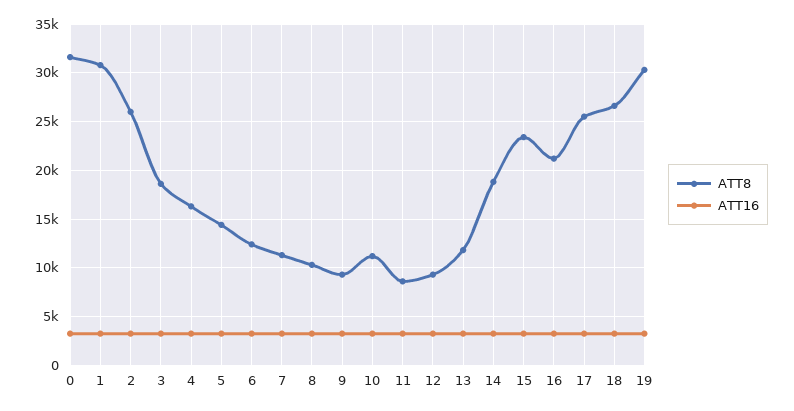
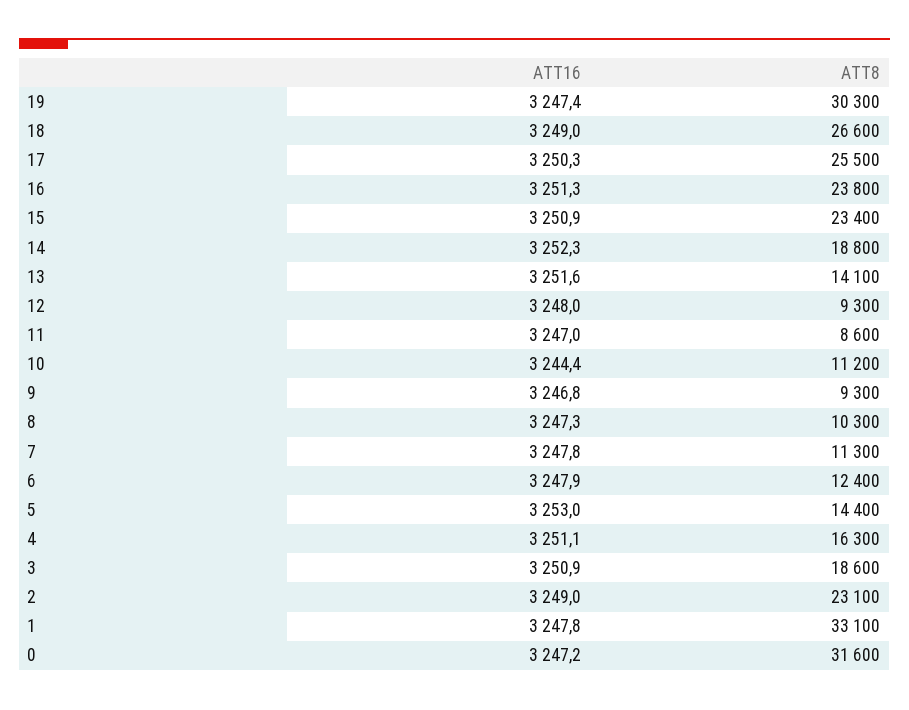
ATT8, 1: 31000 -> 33100
ATT8, 2: 26000 -> 23100
ATT8, 13: 12000 -> 14100
ATT8, 16: 21000 -> 23800

